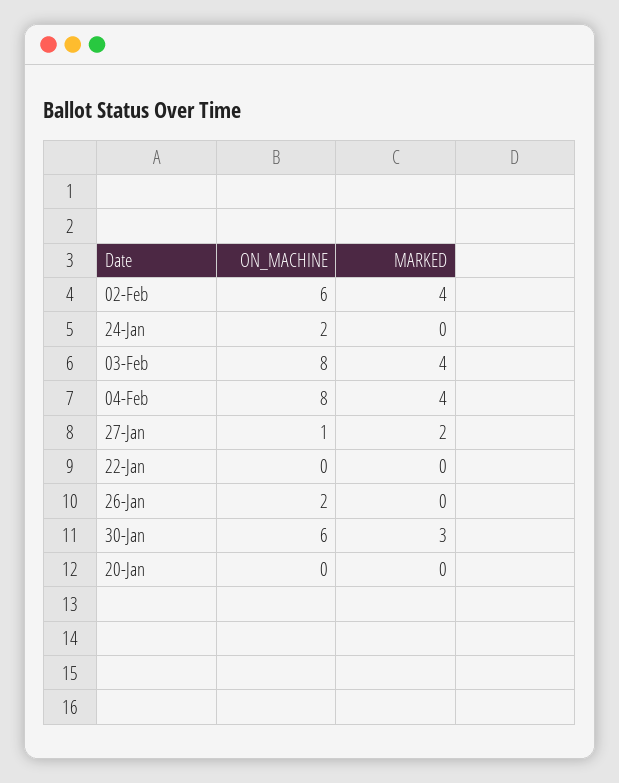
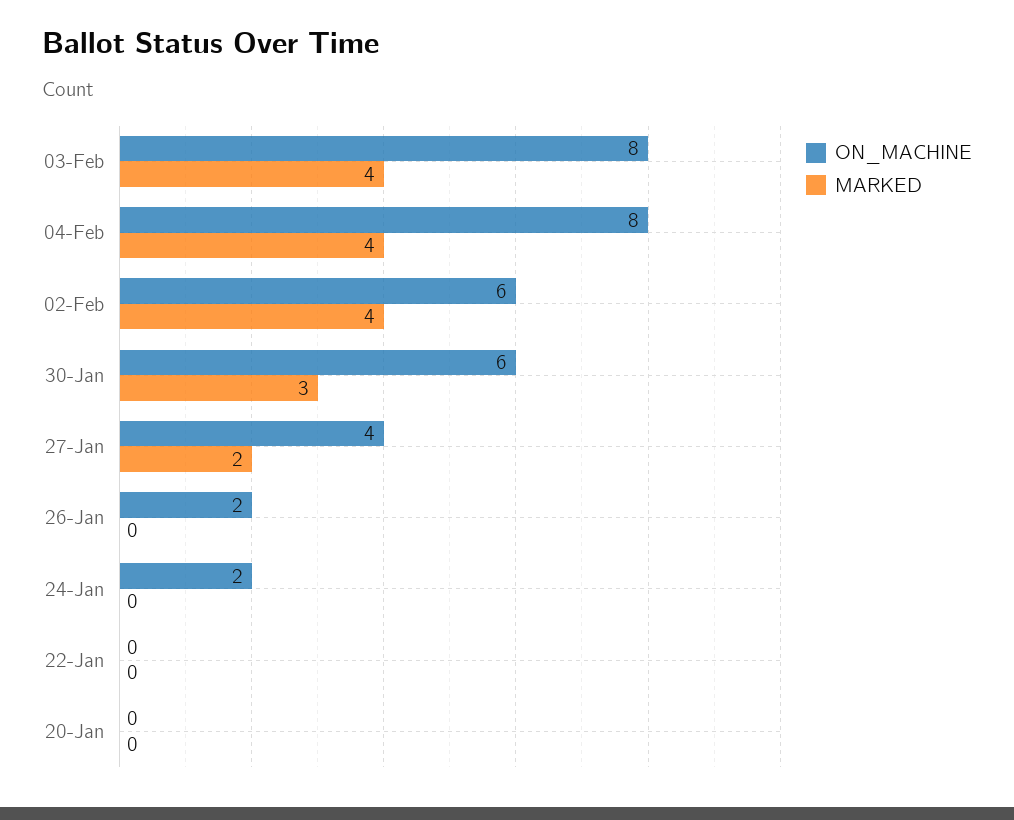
ON_MACHINE, 27-Jan: 1 -> 4

